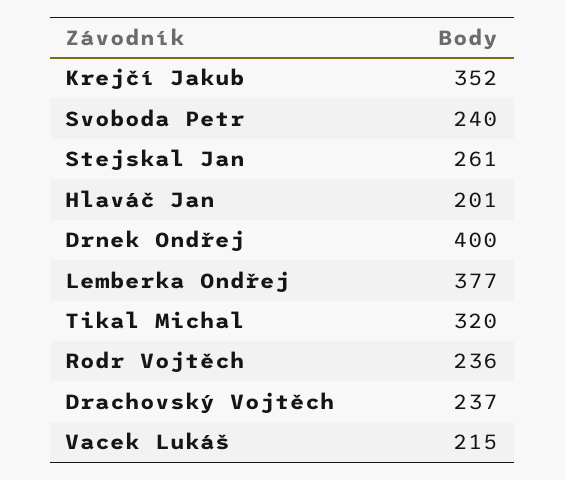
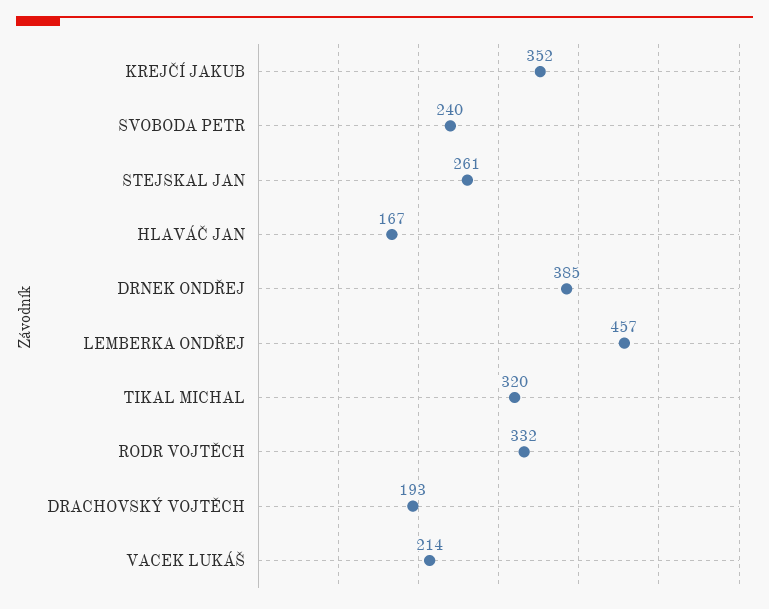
Hlaváč Jan: 201 -> 167
Drnek Ondřej: 400 -> 385
Lemberka Ondřej: 377 -> 457
Rodr Vojtěch: 236 -> 332
Drachovský Vojtěch: 237 -> 193
Vacek Lukáš: 215 -> 214

